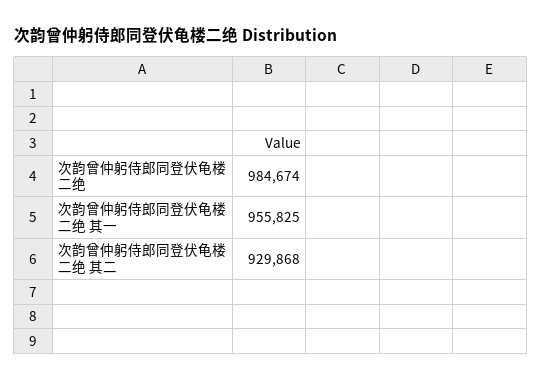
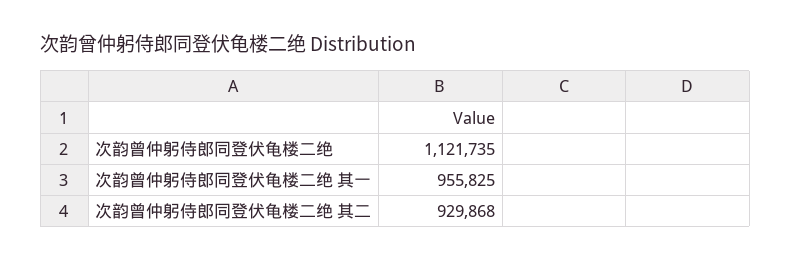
次韵曾仲躬侍郎同登伏龟楼二绝: 984674 -> 1121735

